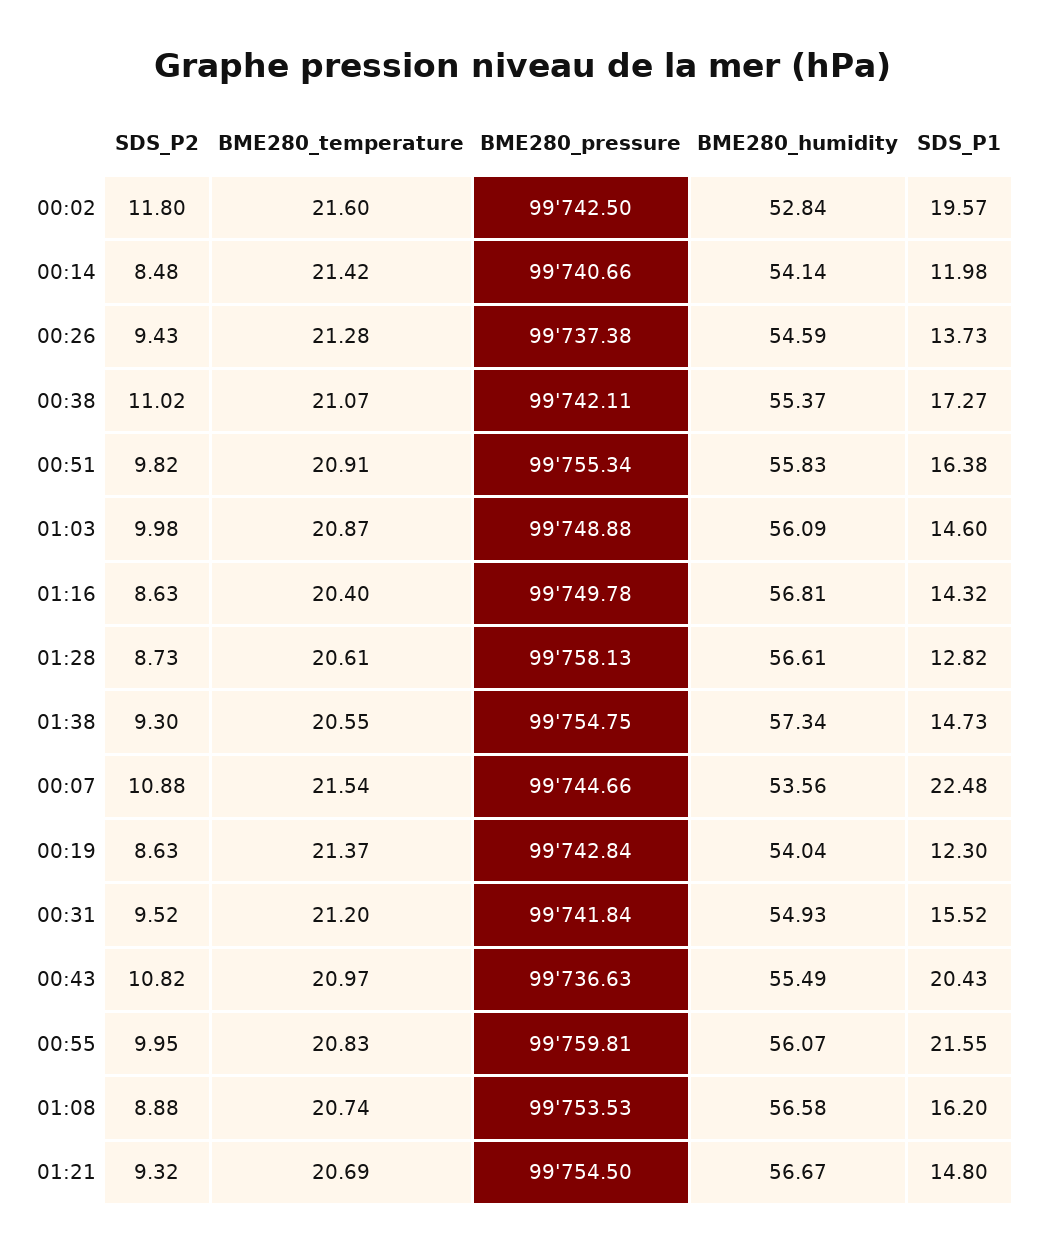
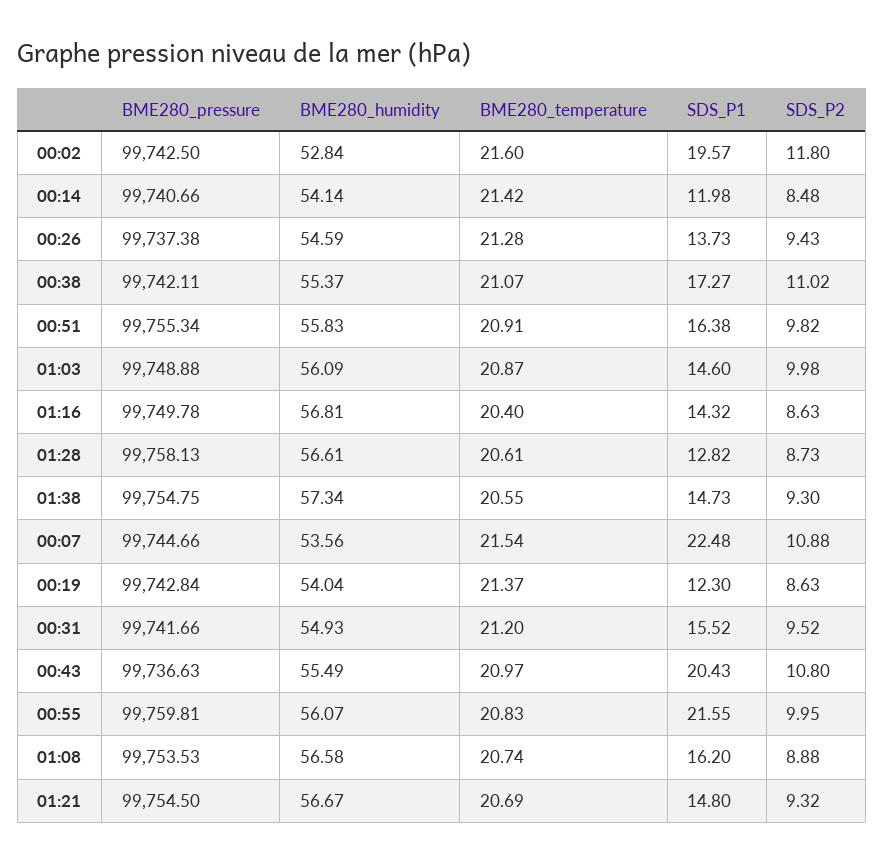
BME280_pressure, 00:31: 99741.84 -> 99741.66
SDS_P2, 00:43: 10.82 -> 10.8

